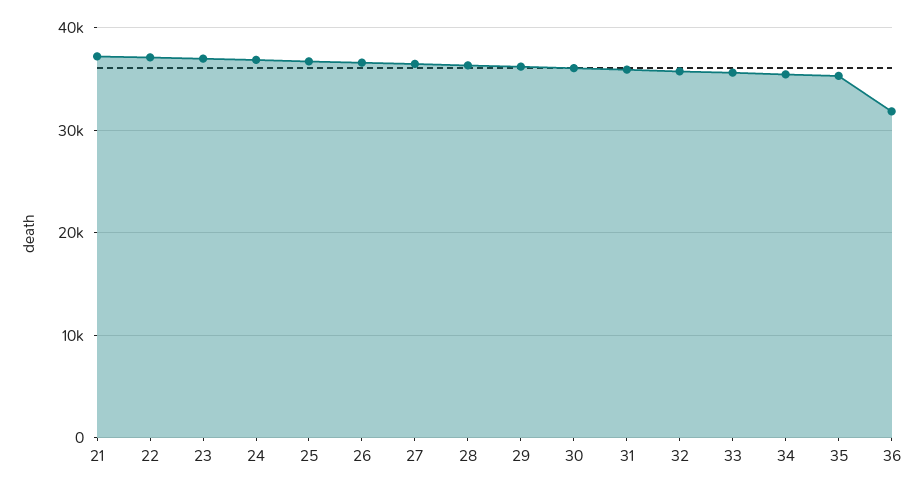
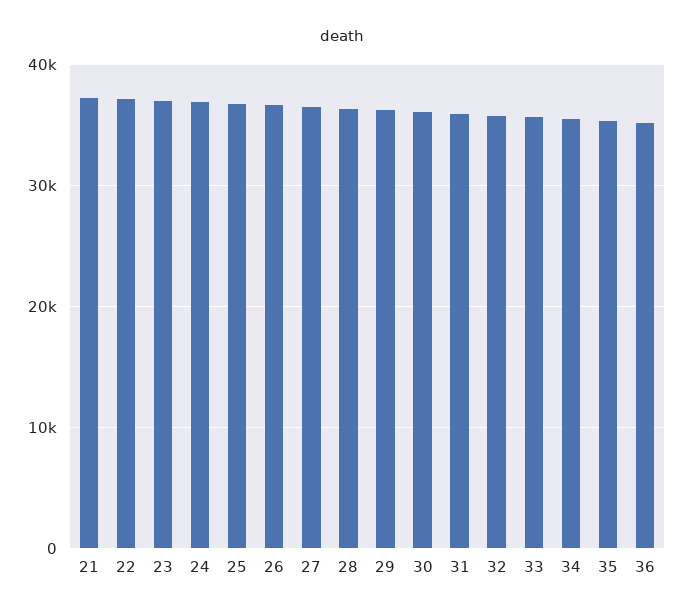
36: 32000 -> 35000

